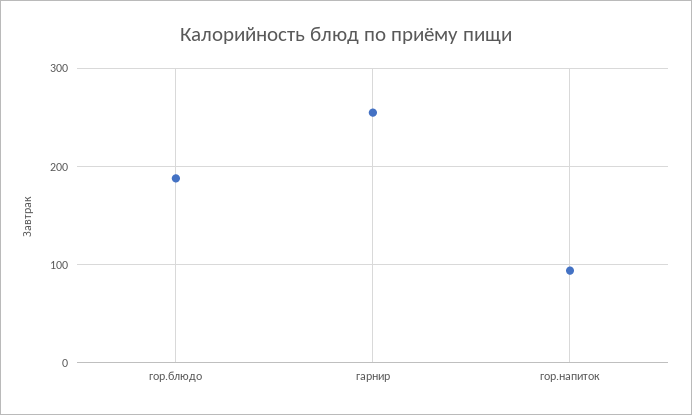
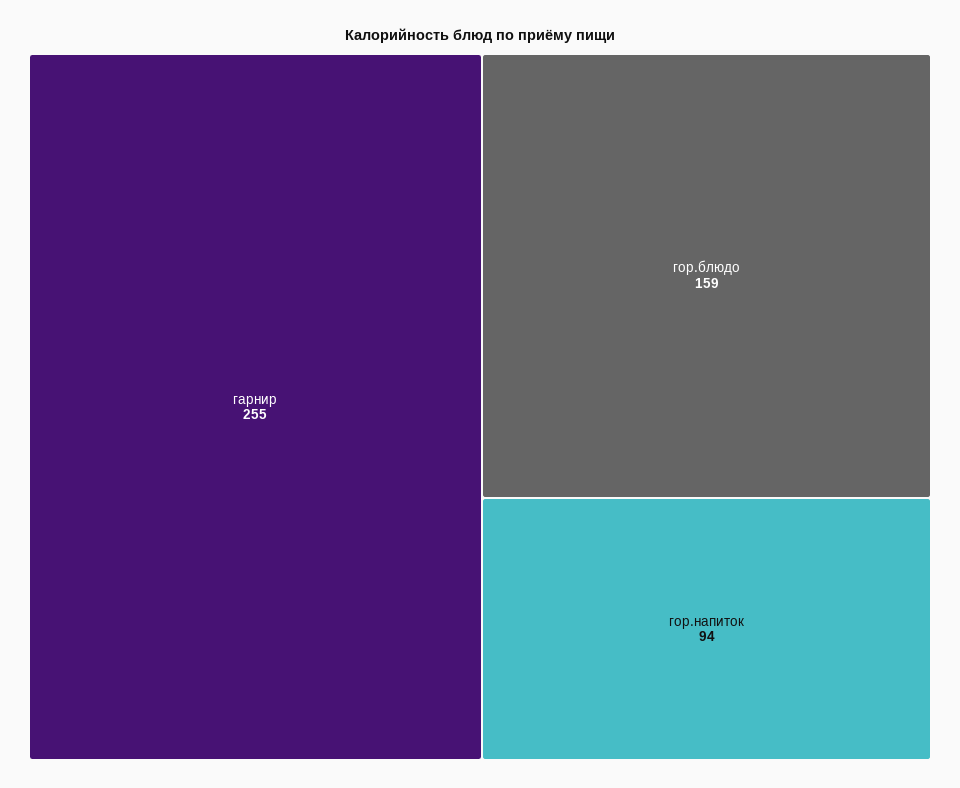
гор.блюдо: 190 -> 159

